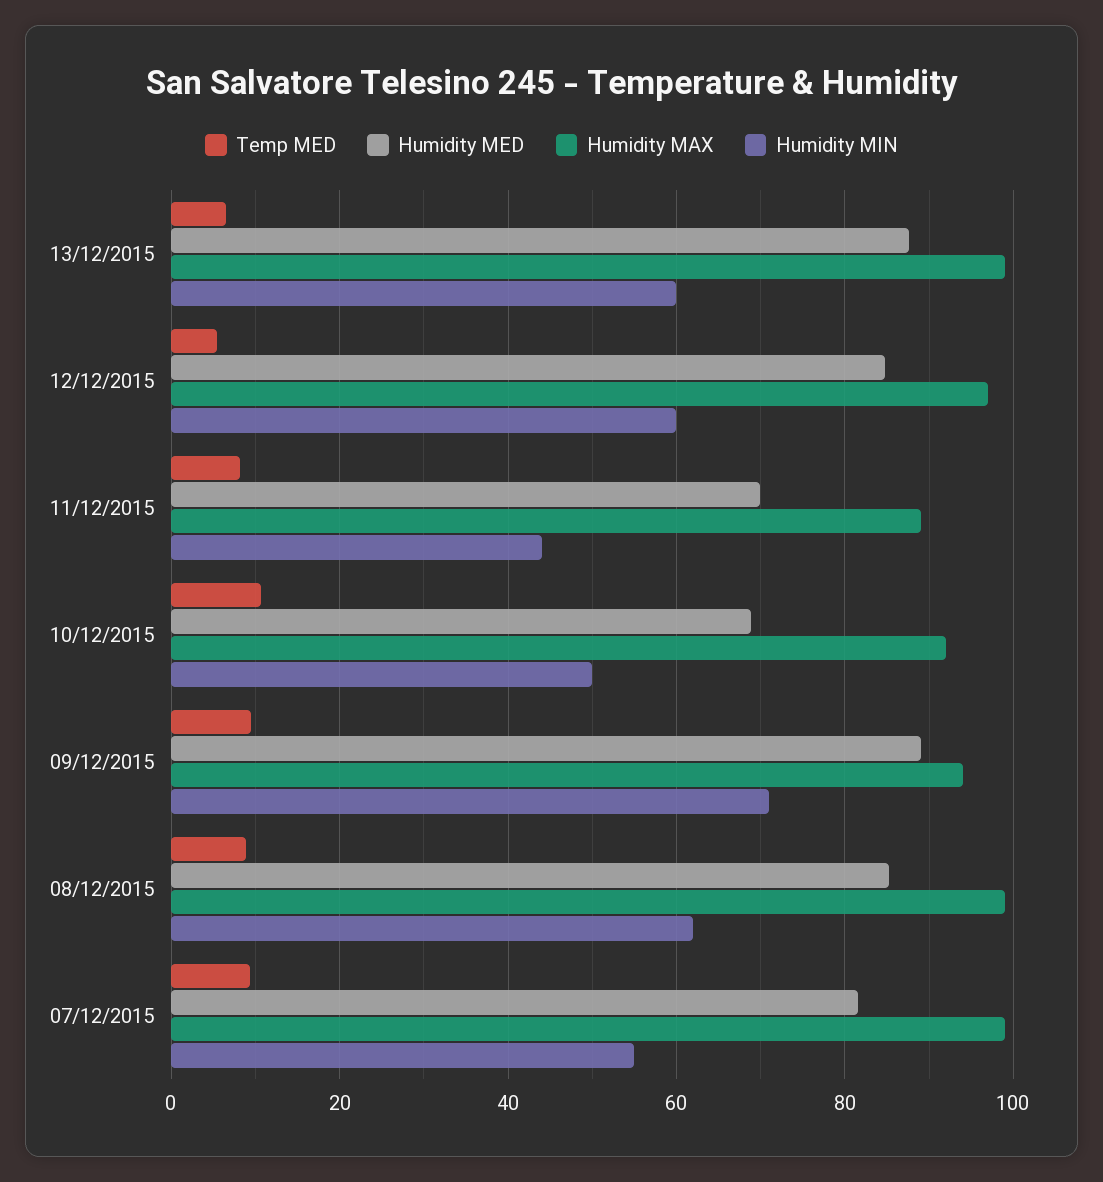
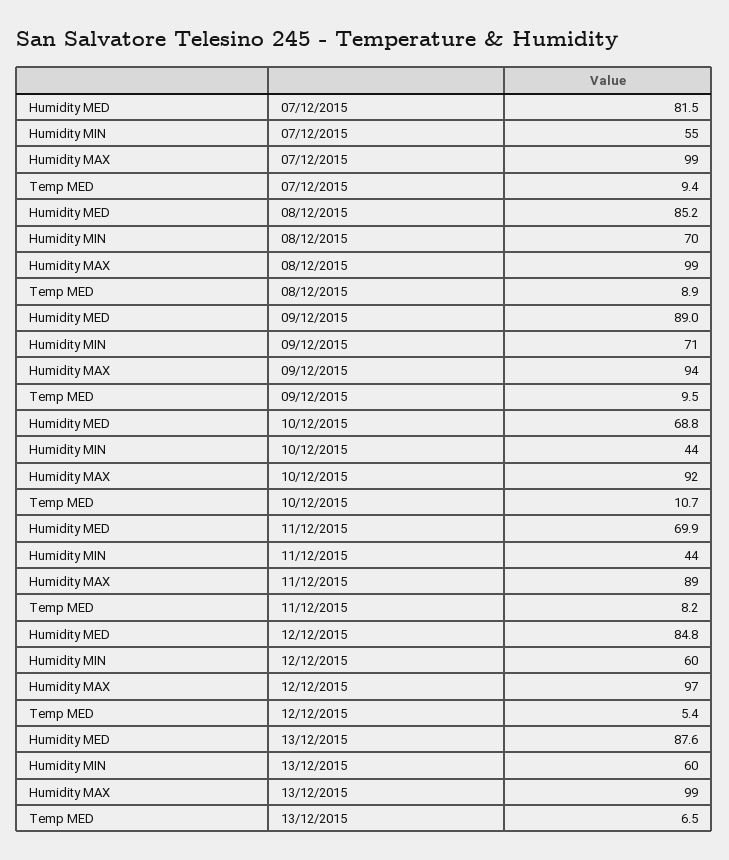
Humidity MIN, 10/12/2015: 50 -> 44
Humidity MIN, 08/12/2015: 62 -> 70

